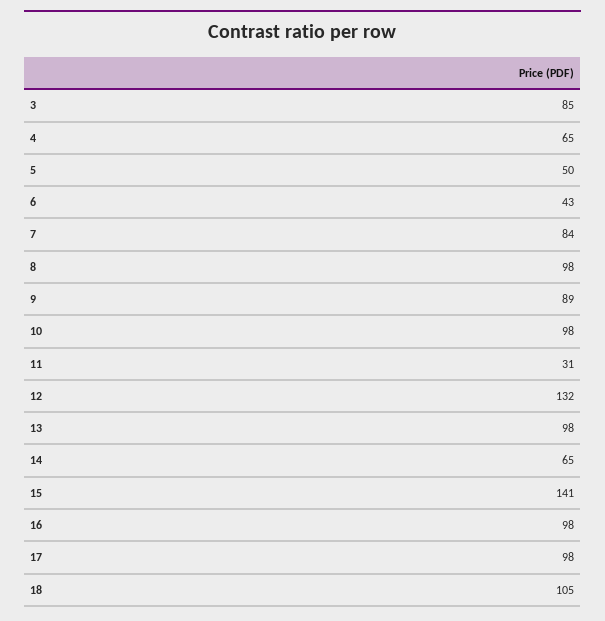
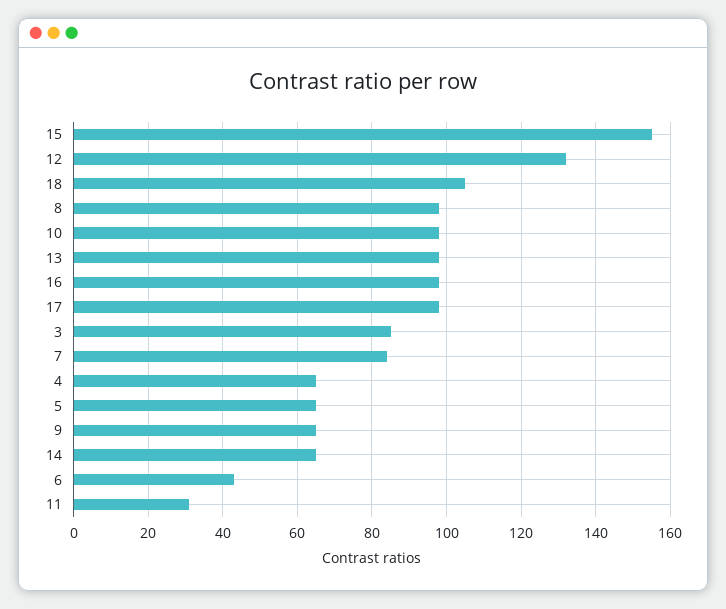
5: 50 -> 65
9: 89 -> 65
15: 141 -> 155

